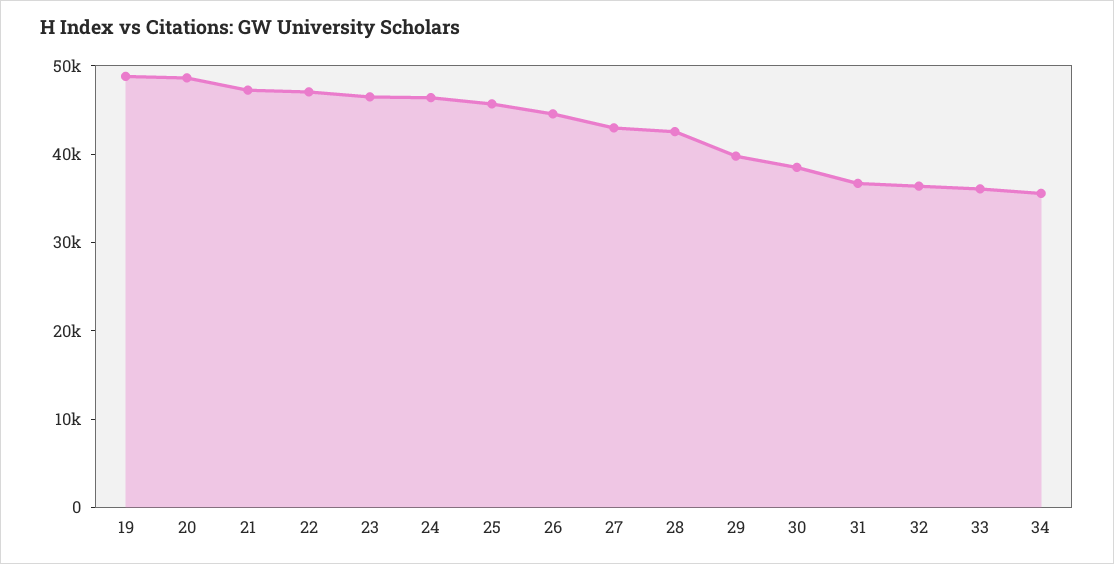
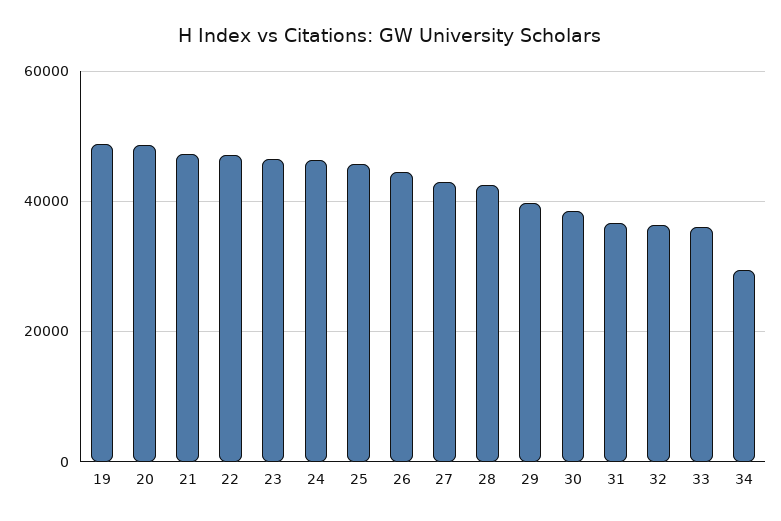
34: 36000 -> 30000

